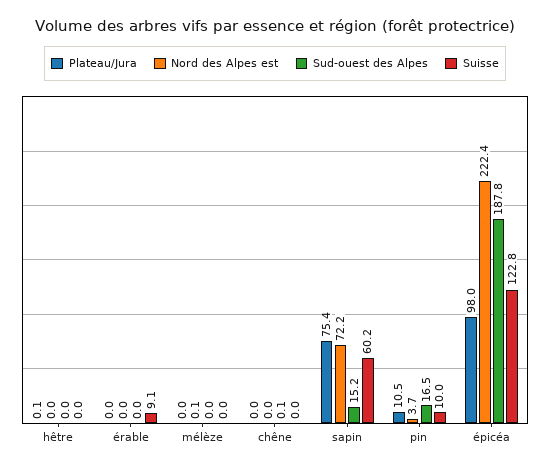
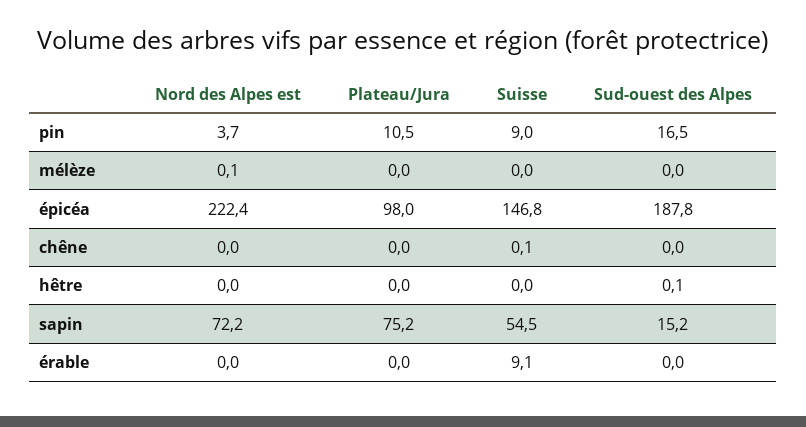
Plateau/Jura, hêtre: 0.1 -> 0
Sud-ouest des Alpes, hêtre: 0 -> 0.1
Sud-ouest des Alpes, chêne: 0.1 -> 0
Suisse, chêne: 0 -> 0.1
Plateau/Jura, sapin: 75.4 -> 75.2
Suisse, sapin: 60.2 -> 54.5
Suisse, pin: 10 -> 9
Suisse, épicéa: 122.8 -> 146.8

